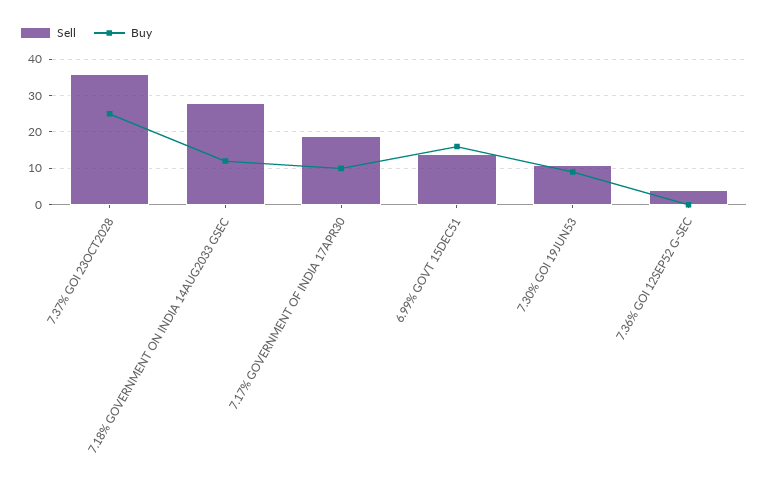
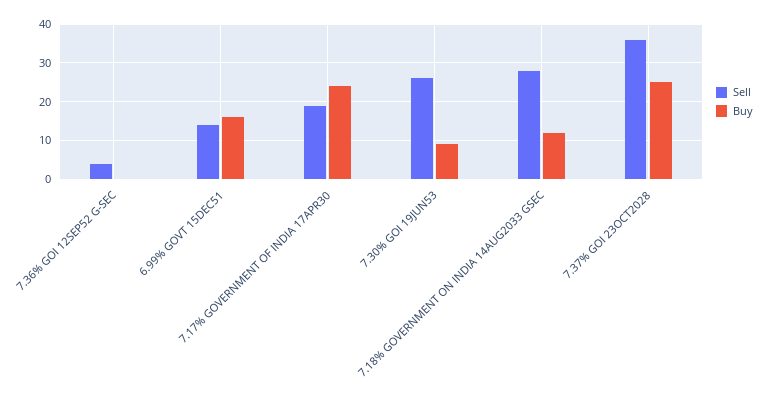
Buy, 7.17% GOVERNMENT OF INDIA 17APR30: 10 -> 25
Sell, 7.30% GOI 19JUN53: 10 -> 25

